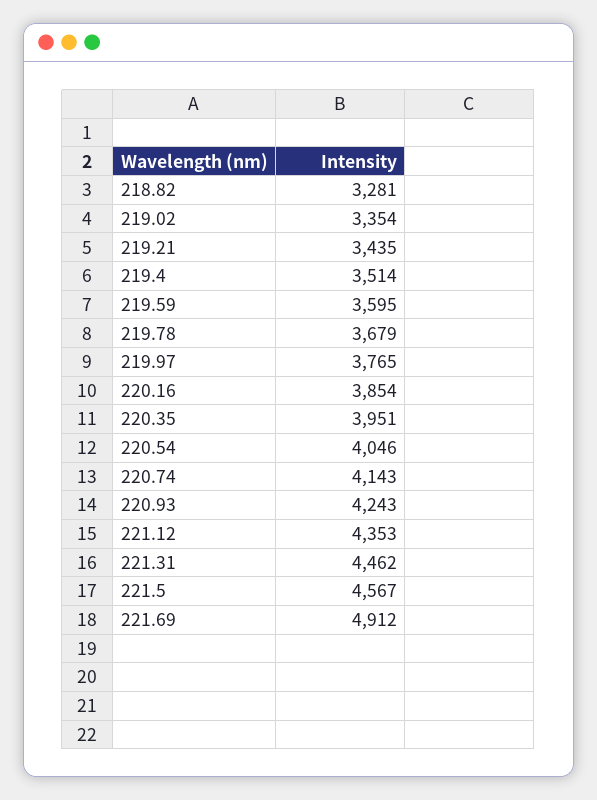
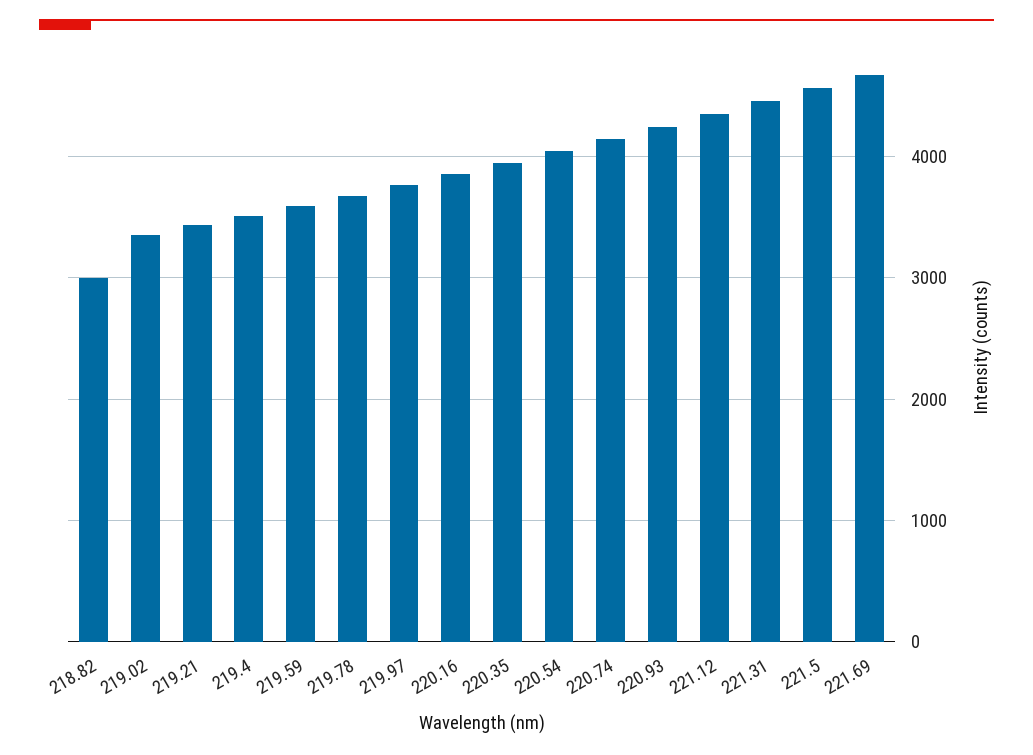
218.82: 3281 -> 3000
221.69: 4912 -> 4700

